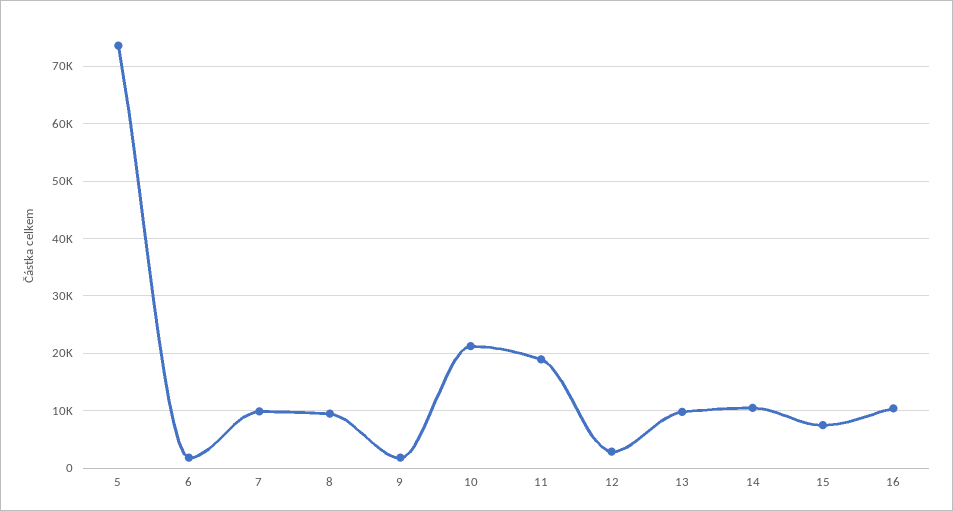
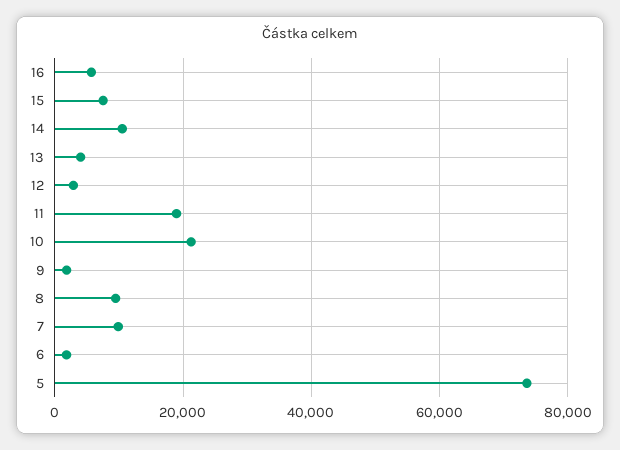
13: 10000 -> 4000
16: 10000 -> 6000

